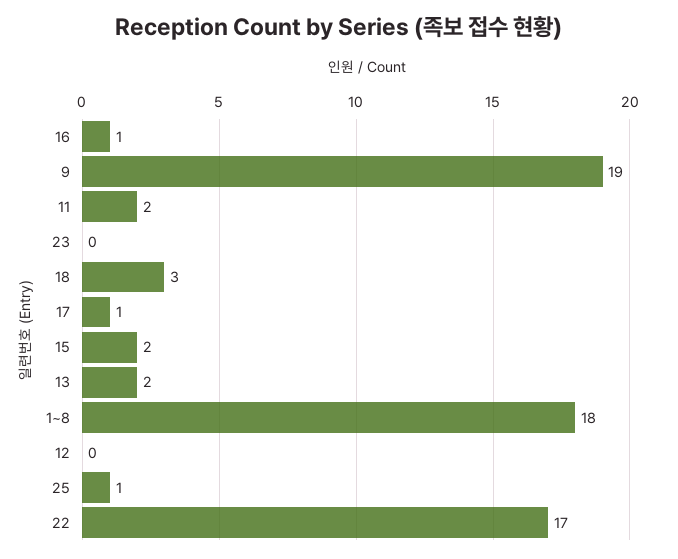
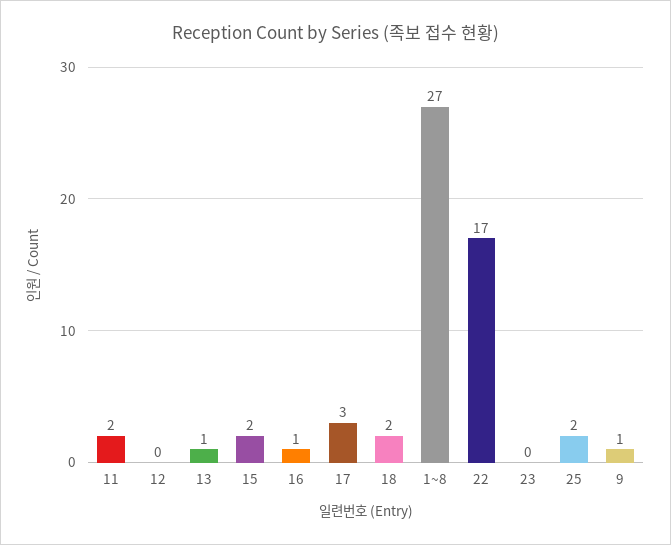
9: 19 -> 1
18: 3 -> 2
17: 1 -> 3
13: 2 -> 1
1~8: 18 -> 27
25: 1 -> 2

